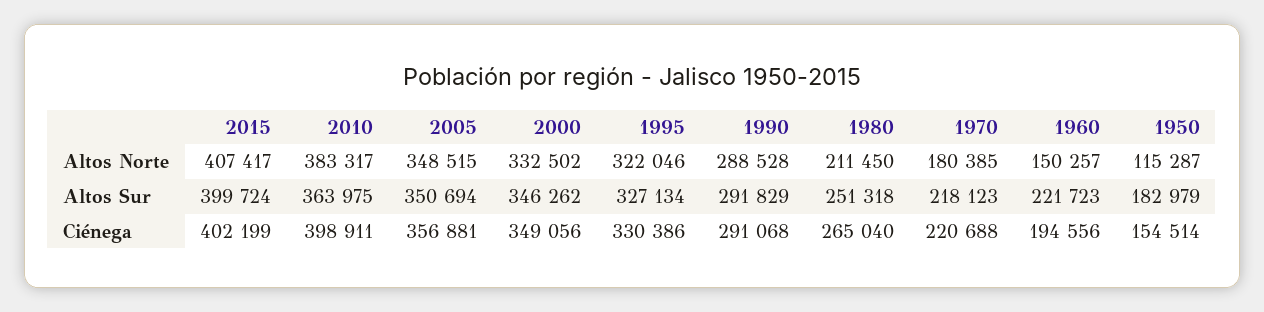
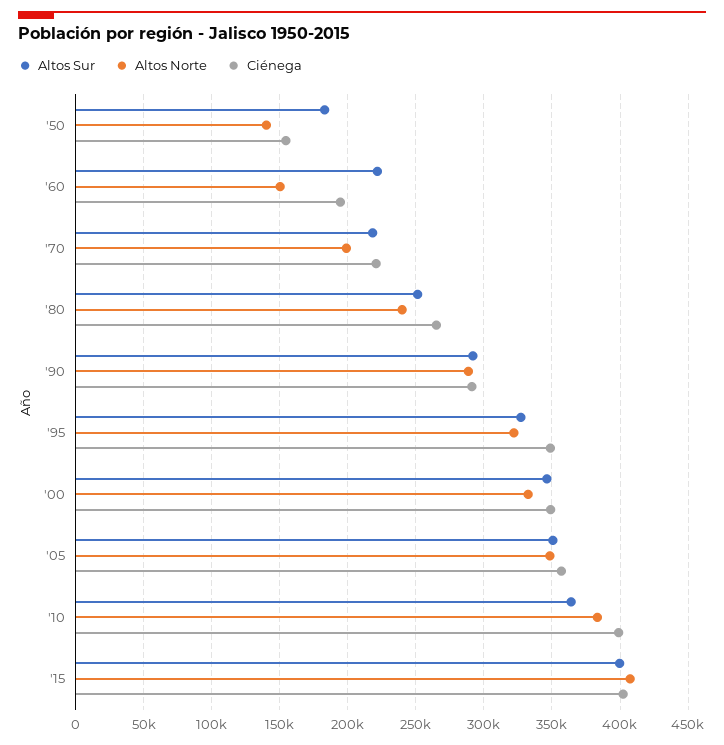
Altos Norte, 1980: 211450 -> 240000
Altos Norte, 1970: 180385 -> 200000
Altos Norte, 1950: 115287 -> 140000
Ciénega, 1995: 330386 -> 350000

